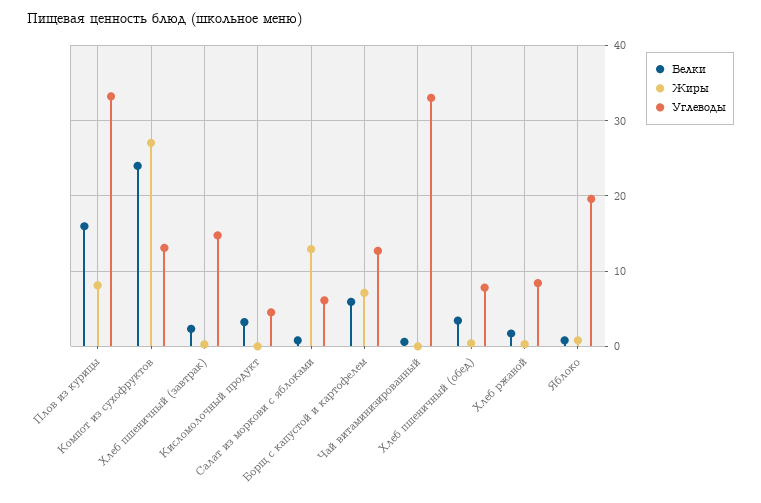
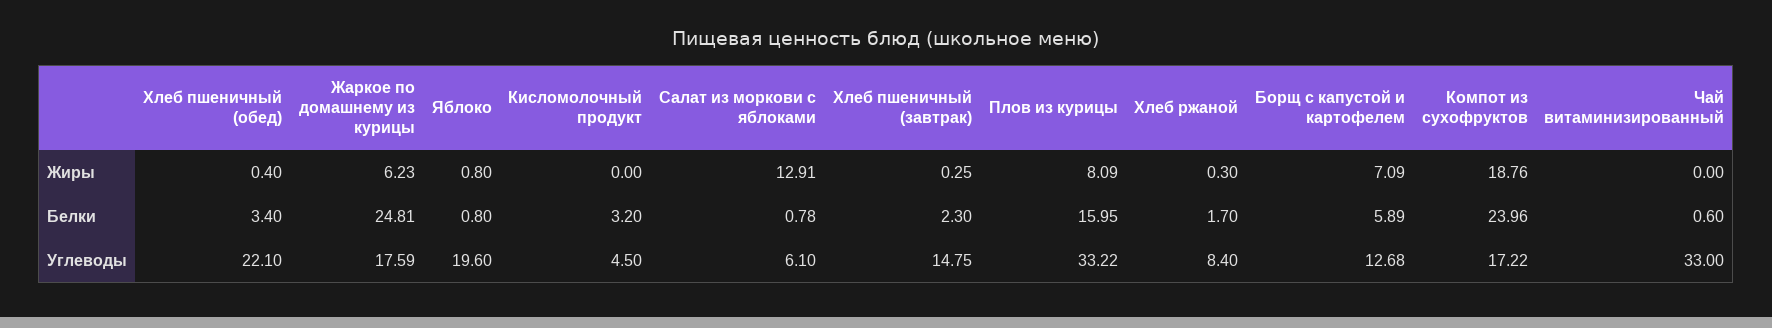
Жиры, Компот из сухофруктов: 27 -> 18.76
Углеводы, Компот из сухофруктов: 13 -> 17.22
Углеводы, Хлеб пшеничный (обед): 8 -> 22.1
Жиры, Жаркое по домашнему из курицы: none -> 6.23
Белки, Жаркое по домашнему из курицы: none -> 24.81
Углеводы, Жаркое по домашнему из курицы: none -> 17.59

